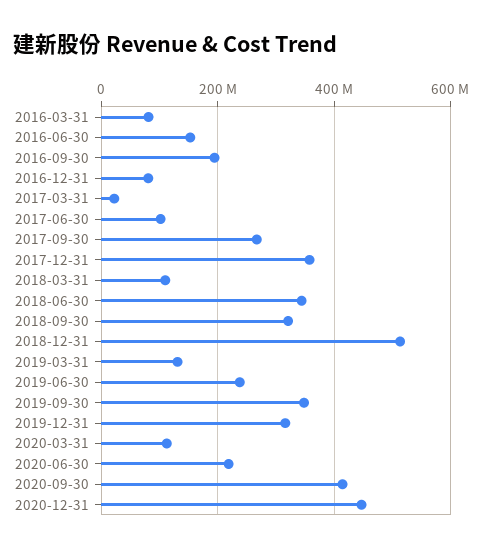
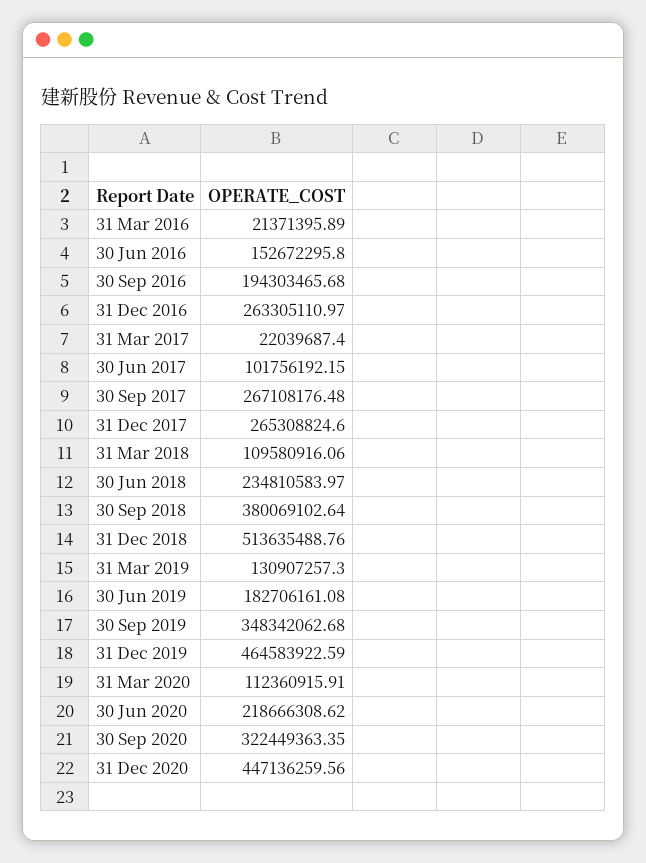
2016-03-31: 80000000 -> 21371395.89
2016-12-31: 80000000 -> 263305110.97
2017-12-31: 360000000 -> 265308824.6
2018-06-30: 340000000 -> 234810583.97
2018-09-30: 320000000 -> 380069102.64
2019-06-30: 240000000 -> 182706161.08
2019-12-31: 320000000 -> 464583922.59
2020-09-30: 420000000 -> 322449363.35

